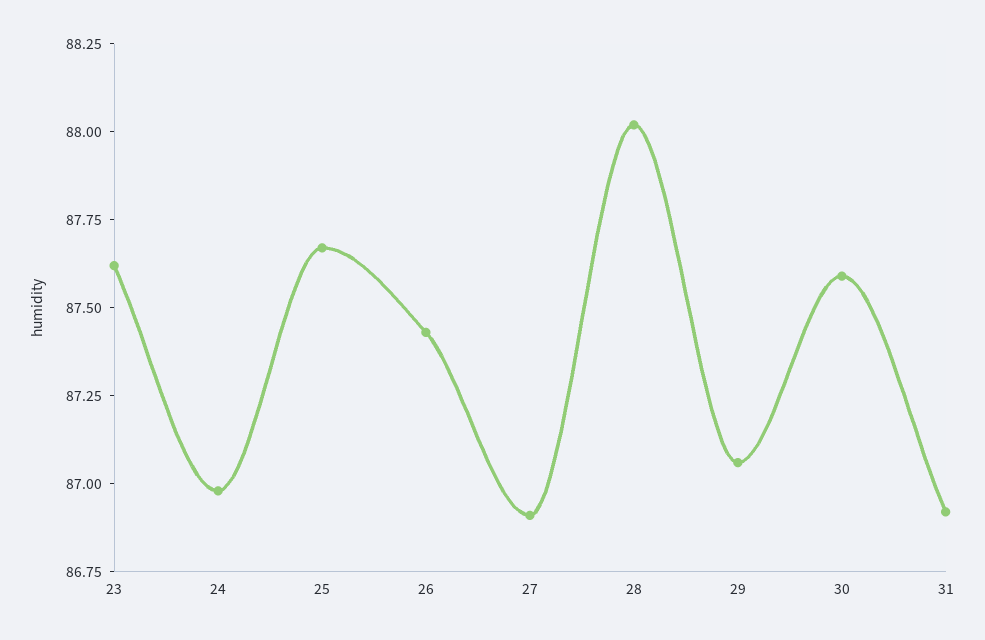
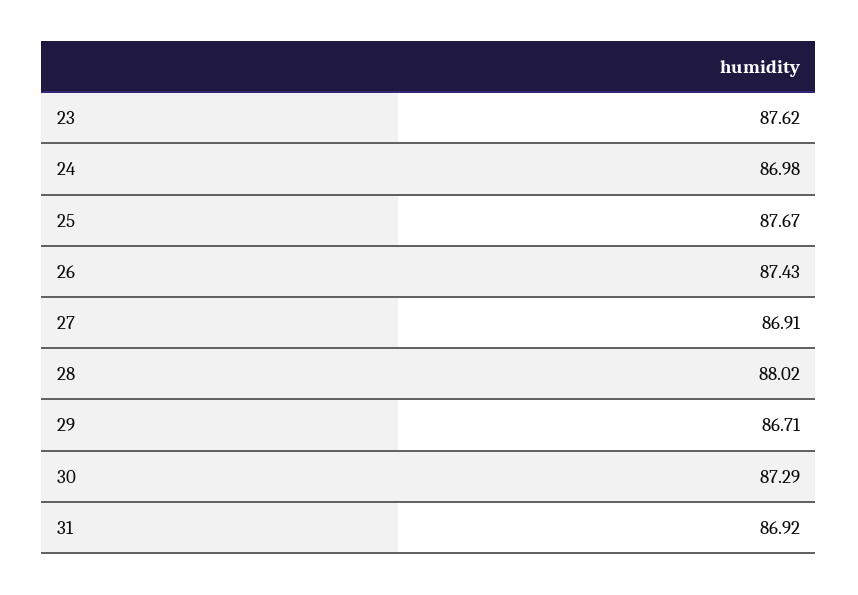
29: 87.05 -> 86.71
30: 87.6 -> 87.29

